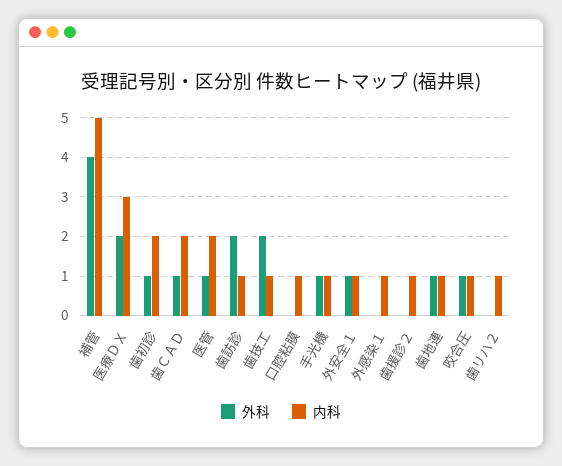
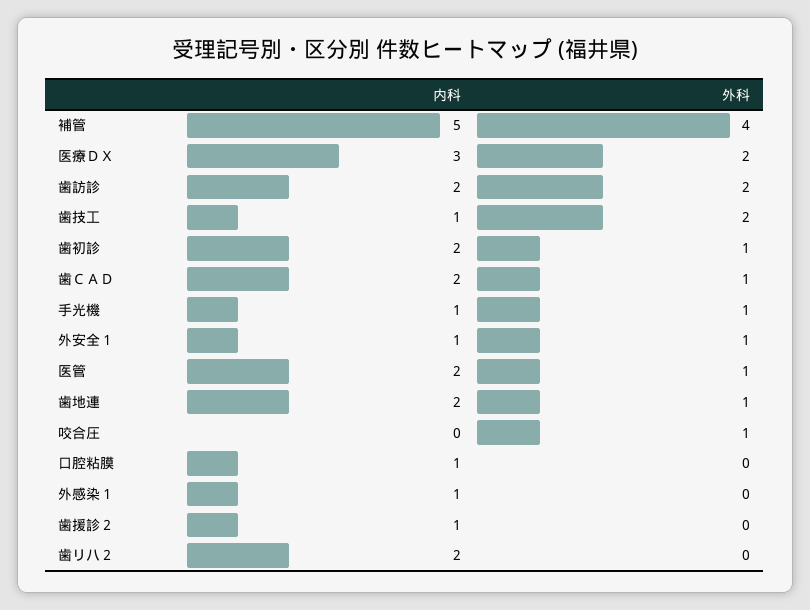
内科, 歯訪診: 1 -> 2
内科, 歯地連: 1 -> 2
内科, 咬合圧: 1 -> 0
内科, 歯リハ２: 1 -> 2

